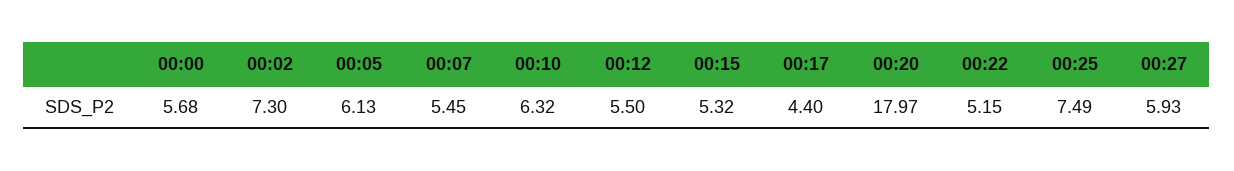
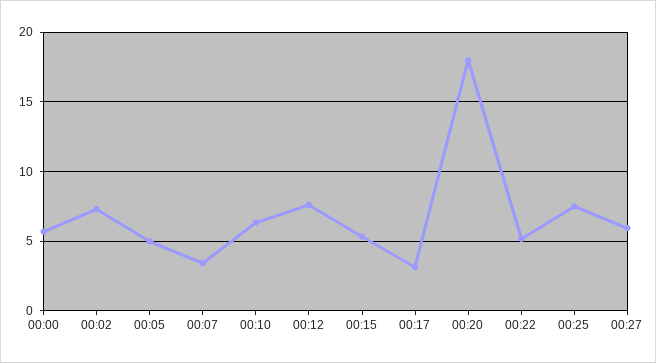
00:05: 6.13 -> 5
00:07: 5.45 -> 3.5
00:12: 5.5 -> 7.5
00:17: 4.4 -> 3

